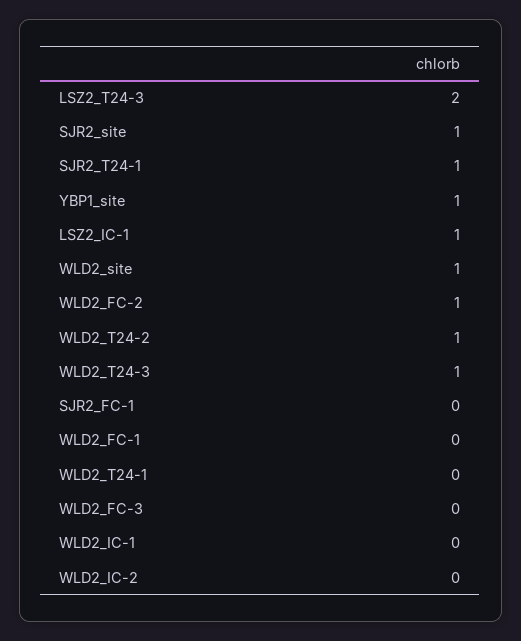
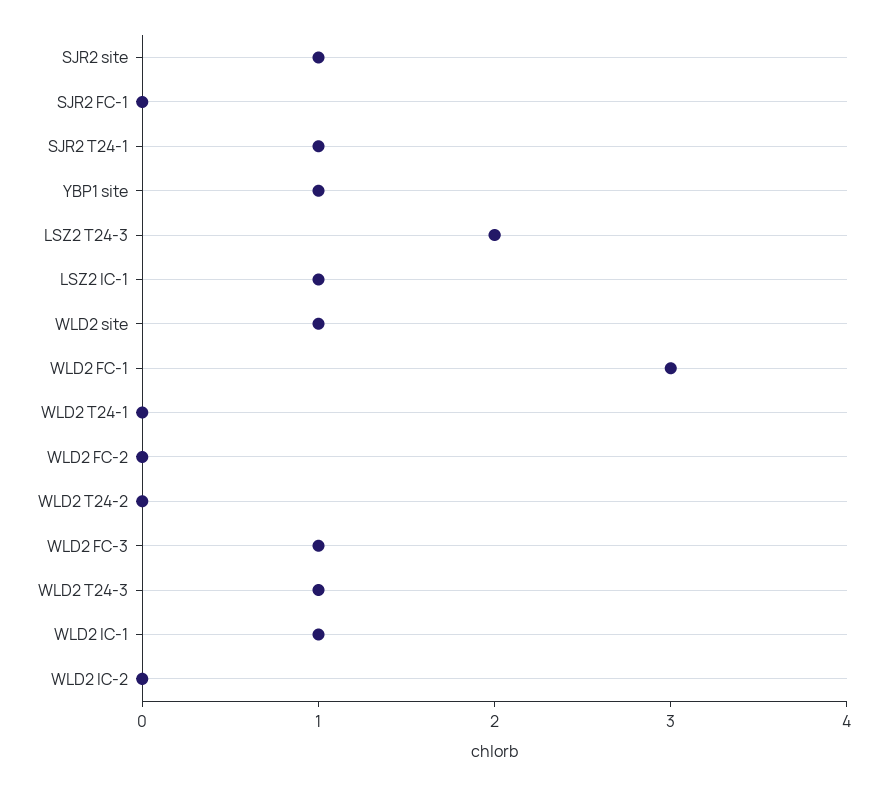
WLD2_FC-2: 1 -> 0
WLD2_T24-2: 1 -> 0
WLD2_FC-1: 0 -> 3
WLD2_FC-3: 0 -> 1
WLD2_IC-1: 0 -> 1

